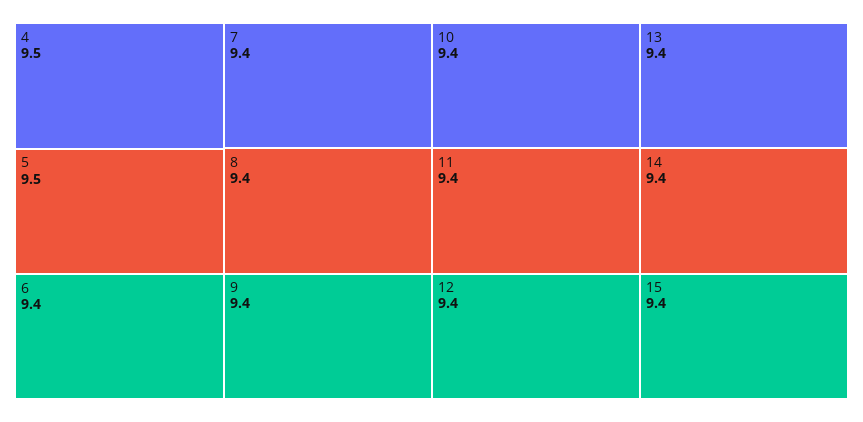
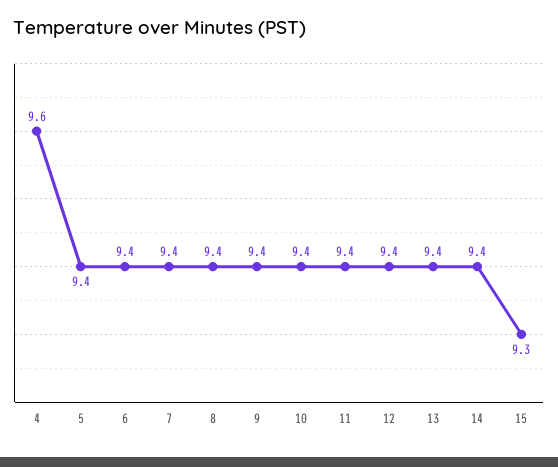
4: 9.5 -> 9.6
5: 9.5 -> 9.4
15: 9.4 -> 9.3

